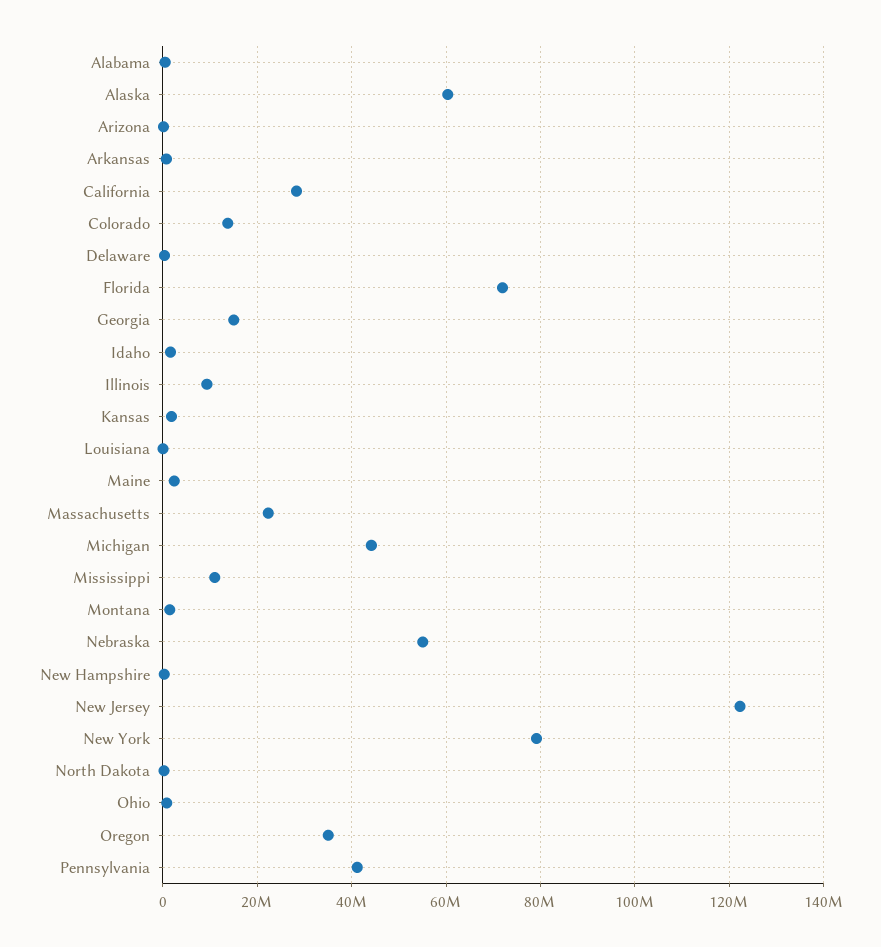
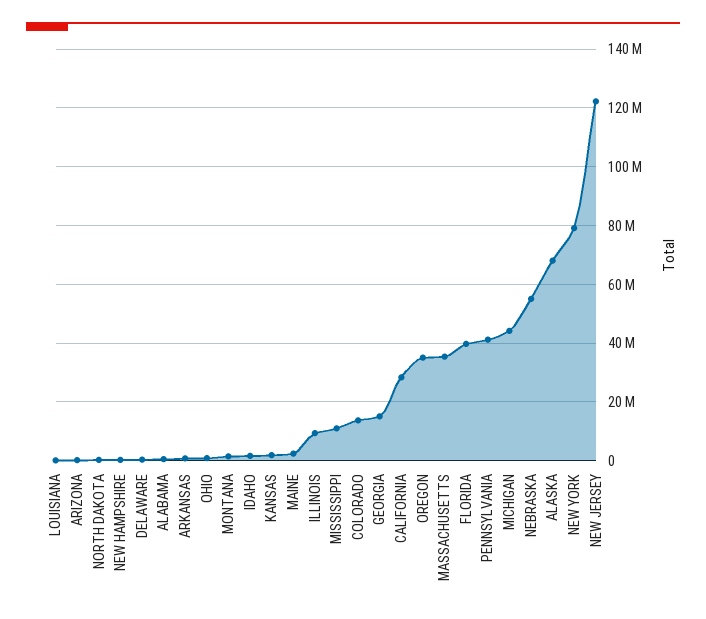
Alaska: 60000000 -> 67500000
Florida: 72000000 -> 40000000
Massachusetts: 22000000 -> 35000000

